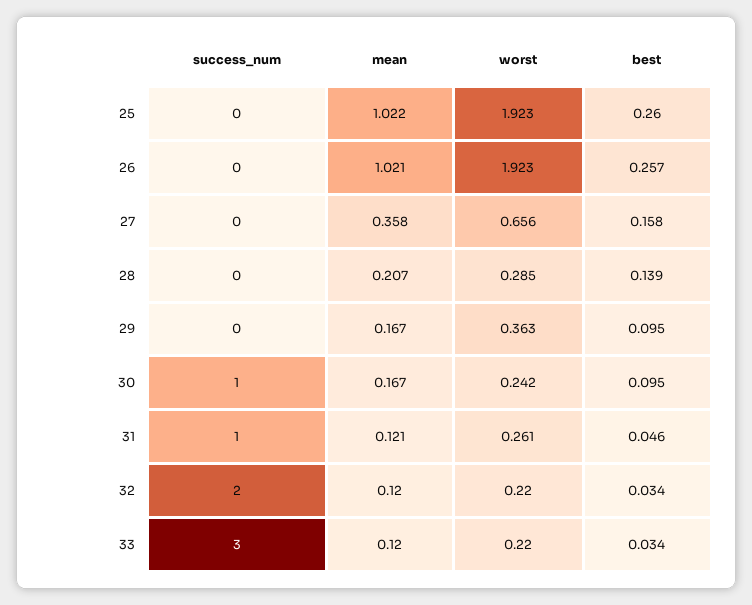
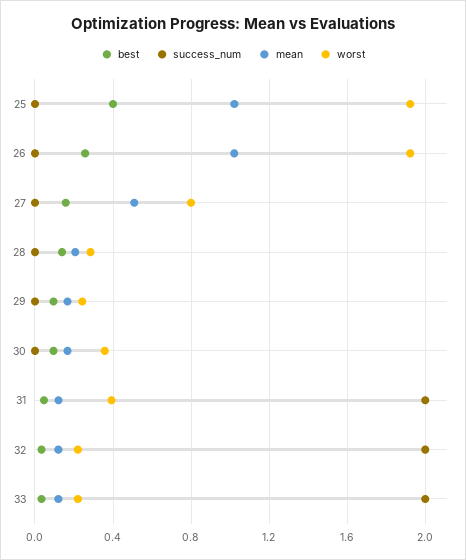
best, 25: 0.26 -> 0.4
mean, 27: 0.358 -> 0.5
worst, 27: 0.656 -> 0.8
worst, 29: 0.363 -> 0.25
success_num, 30: 1 -> 0
worst, 30: 0.242 -> 0.35
success_num, 31: 1 -> 2
worst, 31: 0.261 -> 0.4
success_num, 33: 3 -> 2

